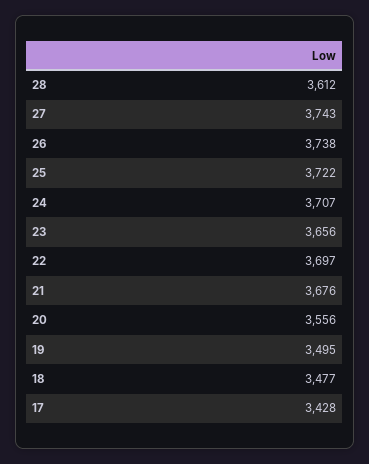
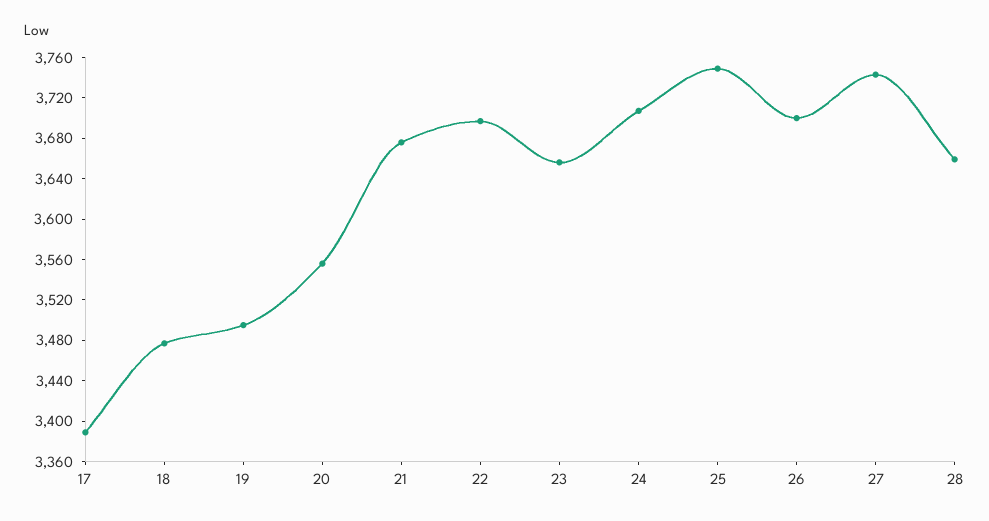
28: 3612 -> 3660
26: 3738 -> 3700
25: 3722 -> 3750
17: 3428 -> 3390

